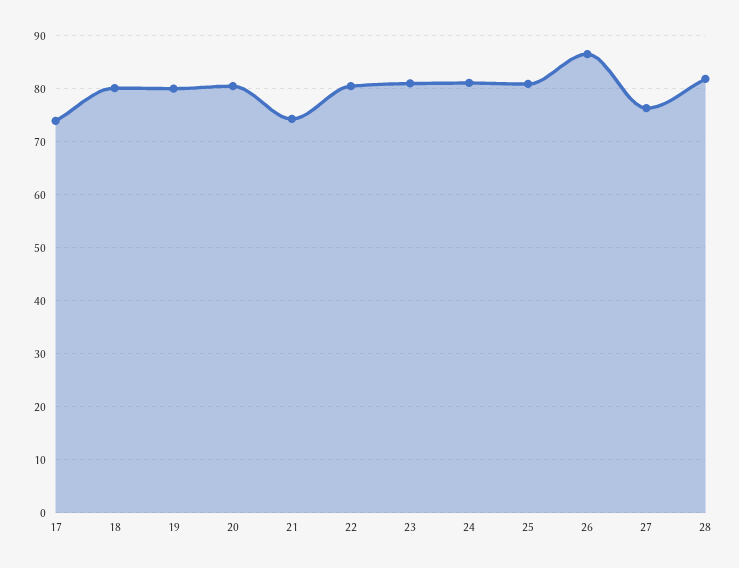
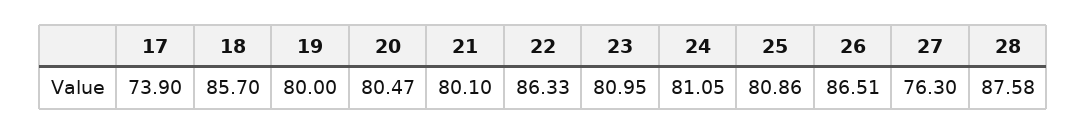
18: 80 -> 85.7
21: 74 -> 80.1
22: 80 -> 86.33
28: 82 -> 87.58

